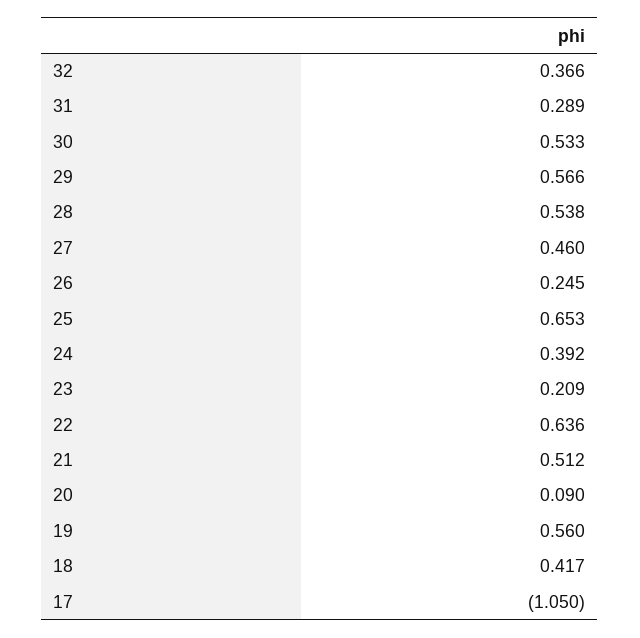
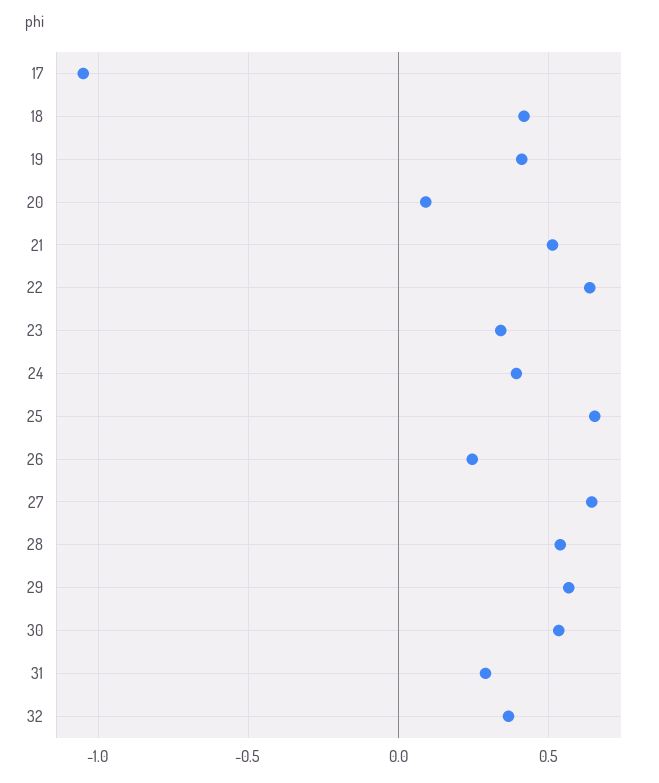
27: 0.46 -> 0.65
23: 0.209 -> 0.35
19: 0.56 -> 0.4

